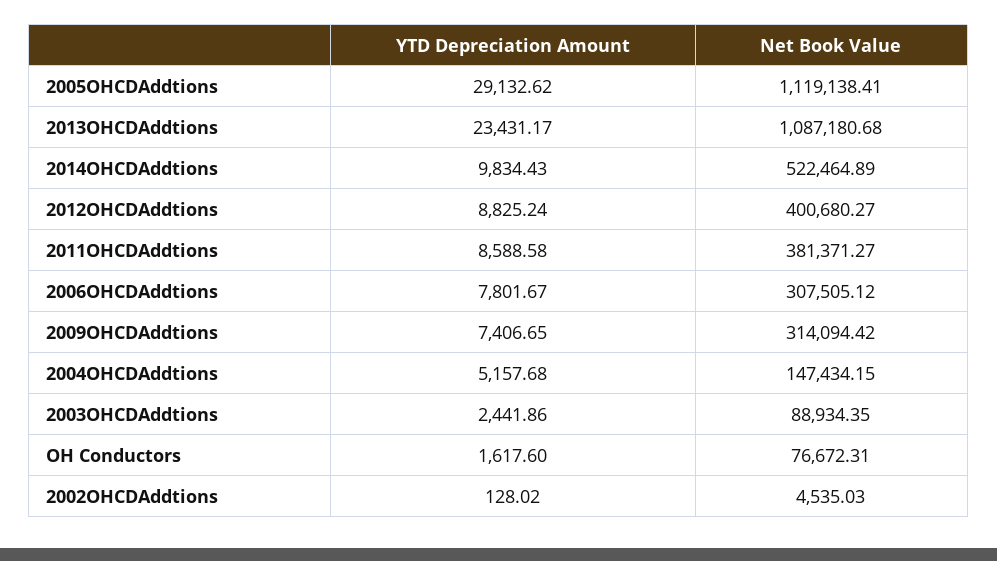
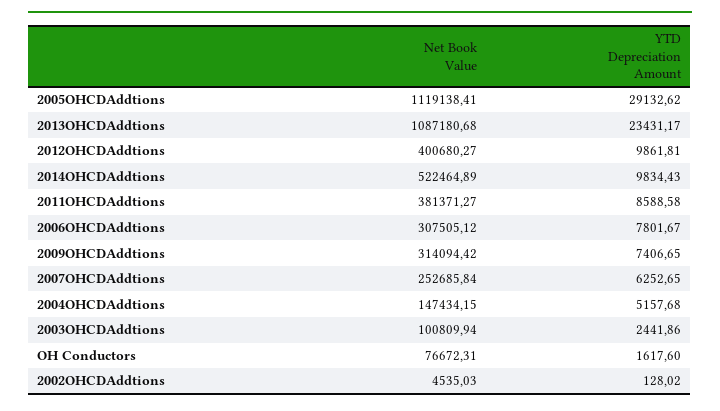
YTD Depreciation Amount, 2012OHCDAddtions: 8825.24 -> 9861.81
Net Book Value, 2003OHCDAddtions: 88934.35 -> 100809.94
Net Book Value, 2007OHCDAddtions: none -> 252685.84
YTD Depreciation Amount, 2007OHCDAddtions: none -> 6252.65

